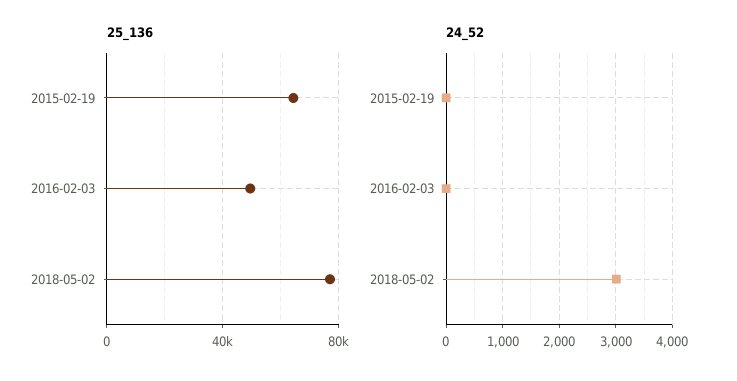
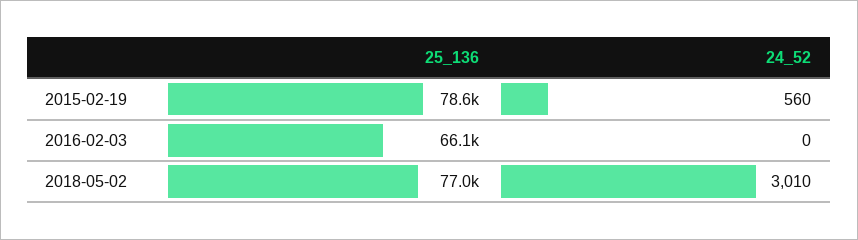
25_136, 2015-02-19: 65000 -> 78600
25_136, 2016-02-03: 50000 -> 66100
24_52, 2015-02-19: 0 -> 560

